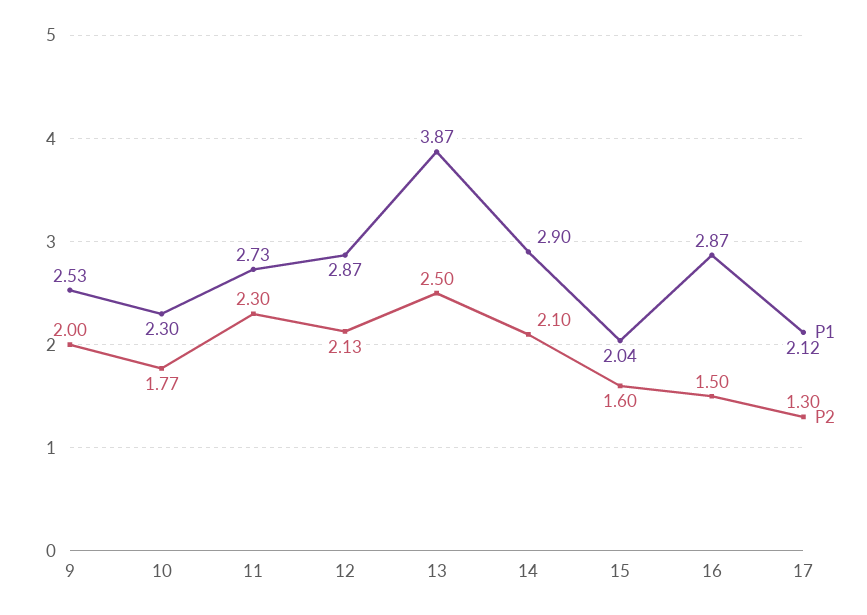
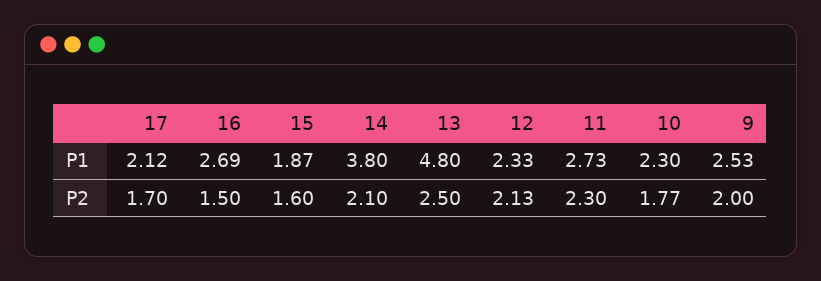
P1, 12: 2.87 -> 2.33
P1, 13: 3.87 -> 4.8
P1, 14: 2.9 -> 3.8
P1, 15: 2.04 -> 1.87
P1, 16: 2.87 -> 2.69
P2, 17: 1.3 -> 1.7

